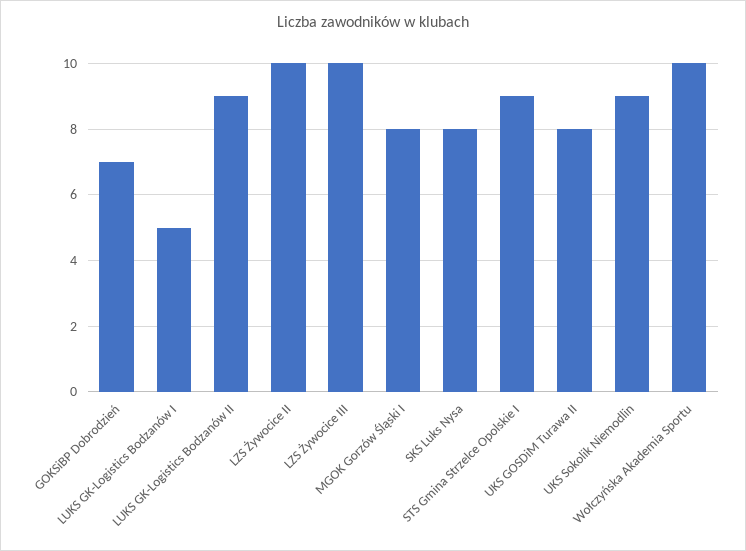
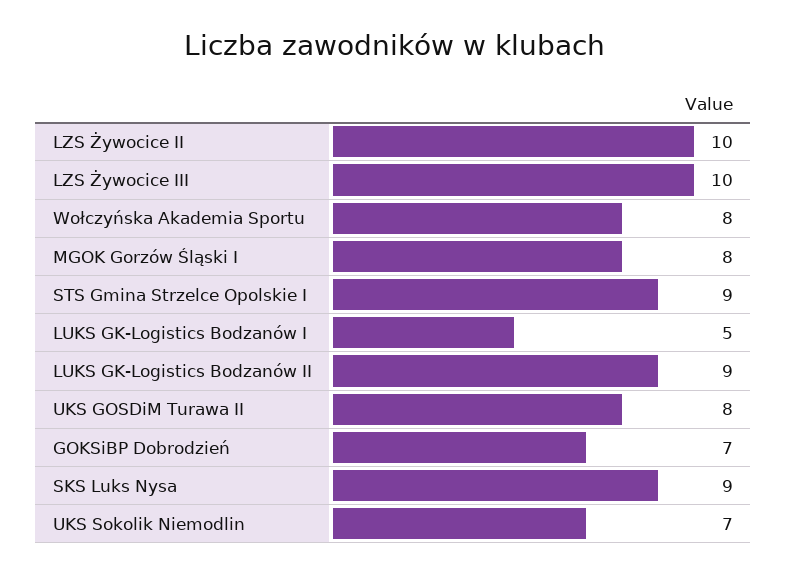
SKS Luks Nysa: 8 -> 9
UKS Sokolik Niemodlin: 9 -> 7
Wołczyńska Akademia Sportu: 10 -> 8

